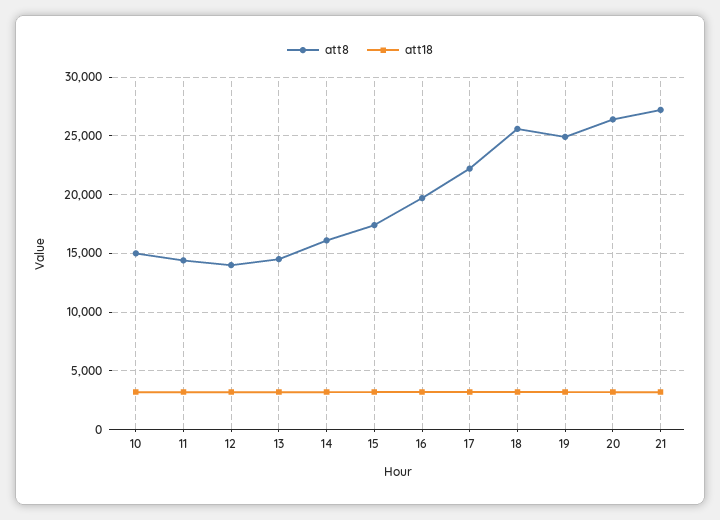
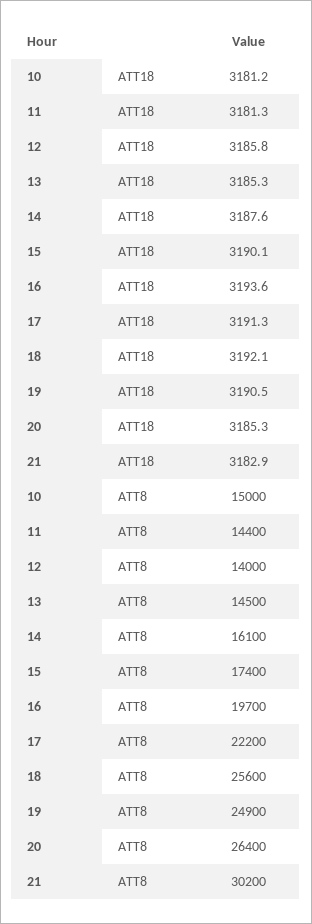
att8, 21: 27000 -> 30200

